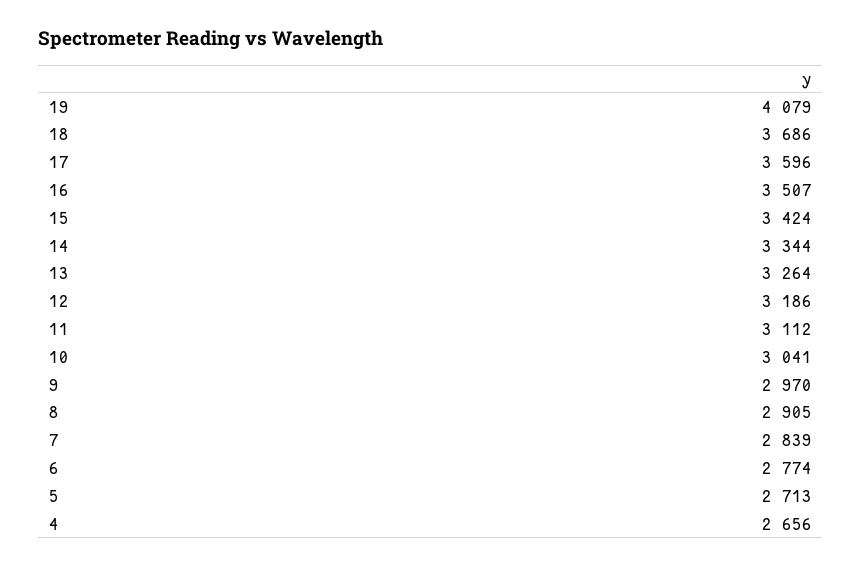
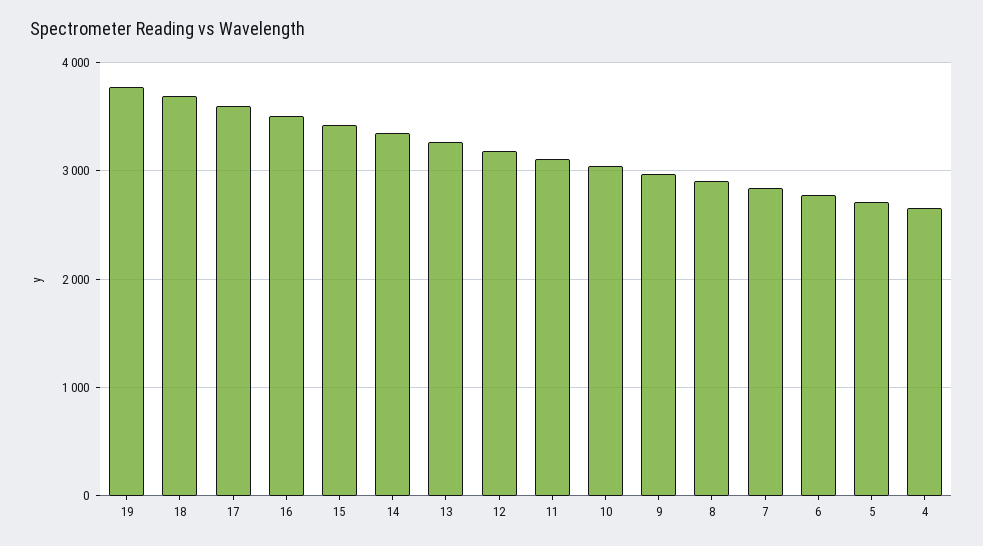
19: 4079 -> 3800

